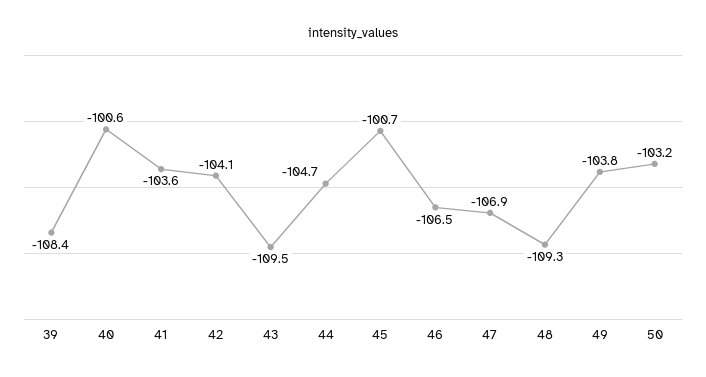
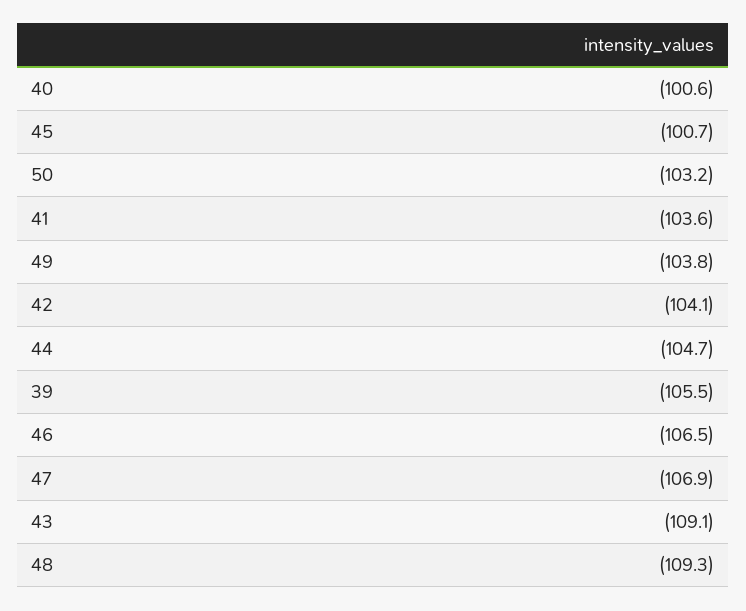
39: -108.4 -> -105.5
43: -109.5 -> -109.1

